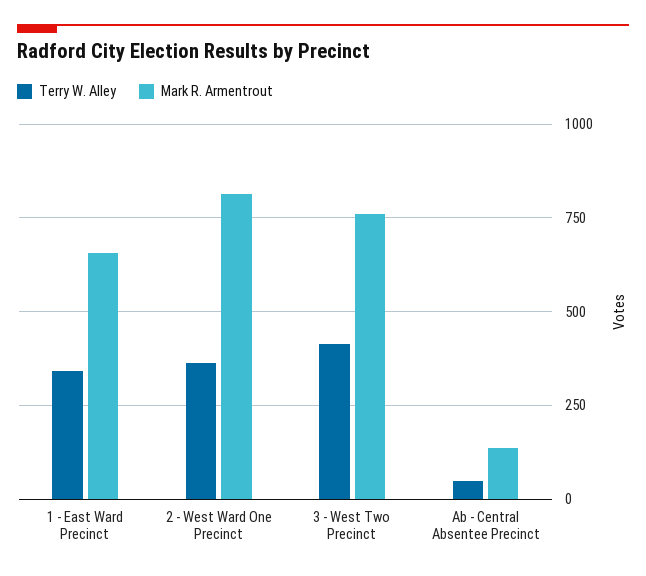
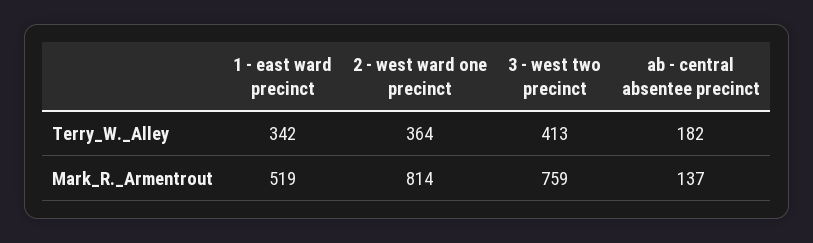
Mark R. Armentrout, 1 - East Ward Precinct: 650 -> 519
Terry W. Alley, Ab - Central Absentee Precinct: 50 -> 182

